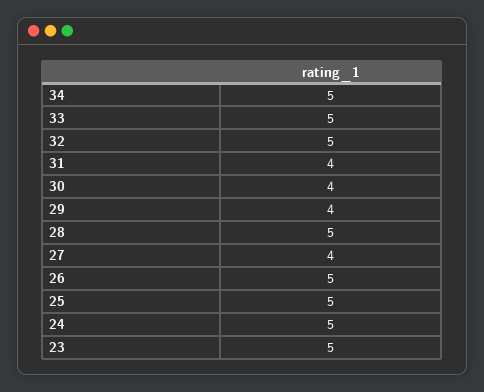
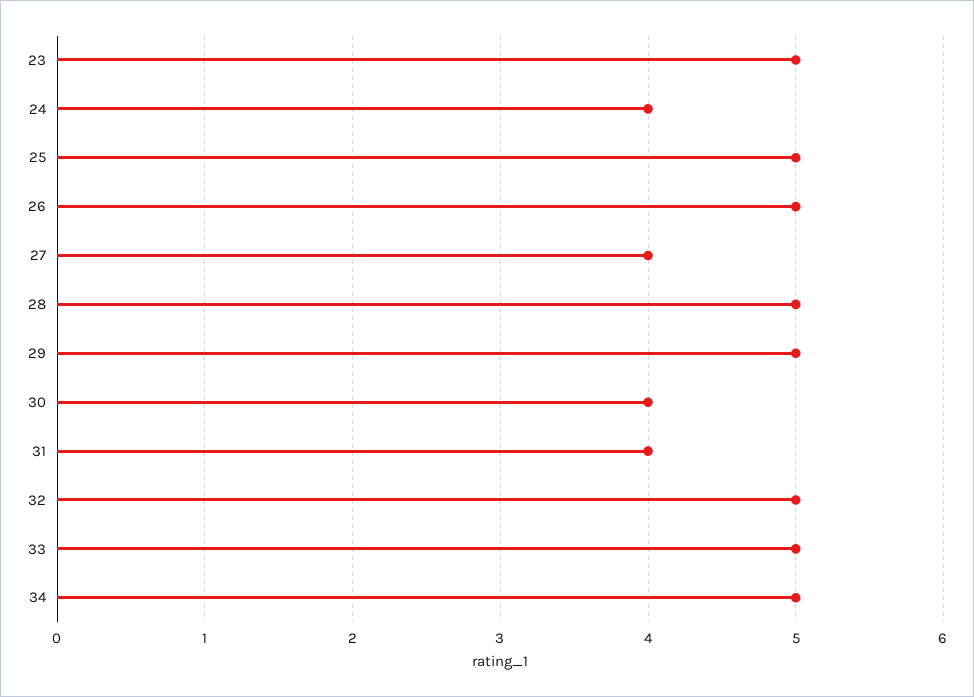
29: 4 -> 5
24: 5 -> 4

